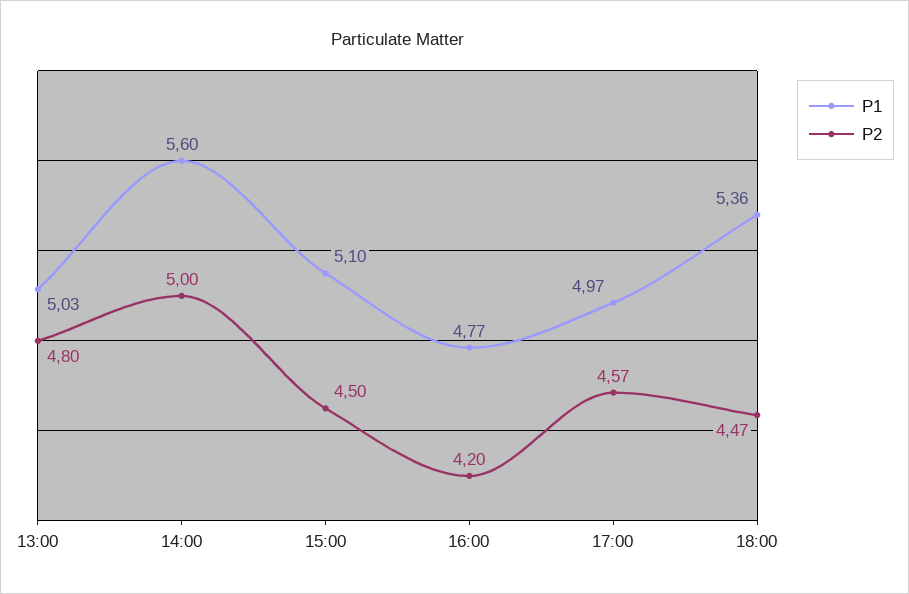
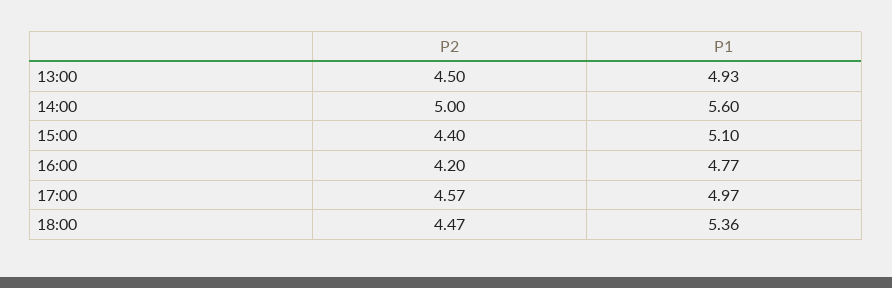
P1, 13:00: 5.03 -> 4.93
P2, 13:00: 4.8 -> 4.5
P2, 15:00: 4.5 -> 4.4

